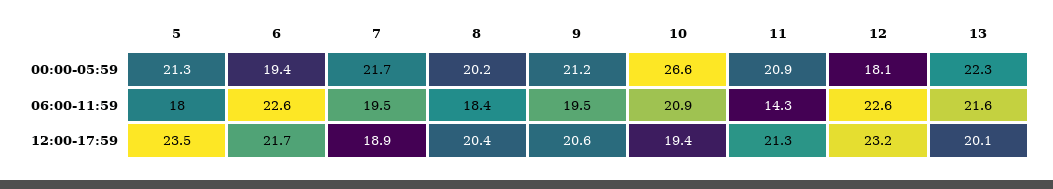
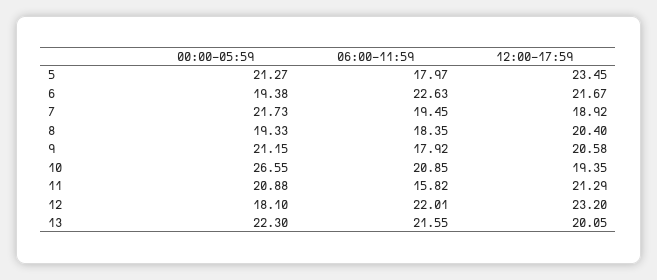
8, 00:00-05:59: 20.2 -> 19.33
9, 06:00-11:59: 19.5 -> 17.92
11, 06:00-11:59: 14.3 -> 15.82
12, 06:00-11:59: 22.6 -> 22.01

